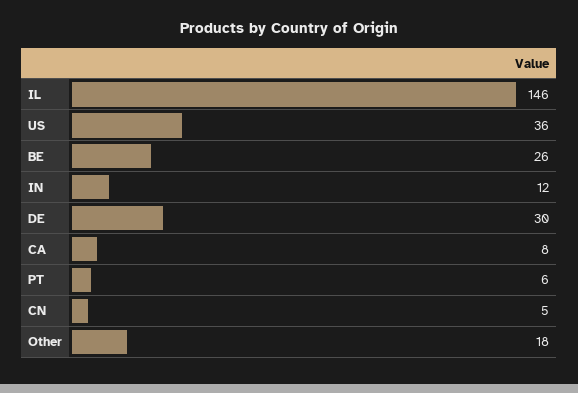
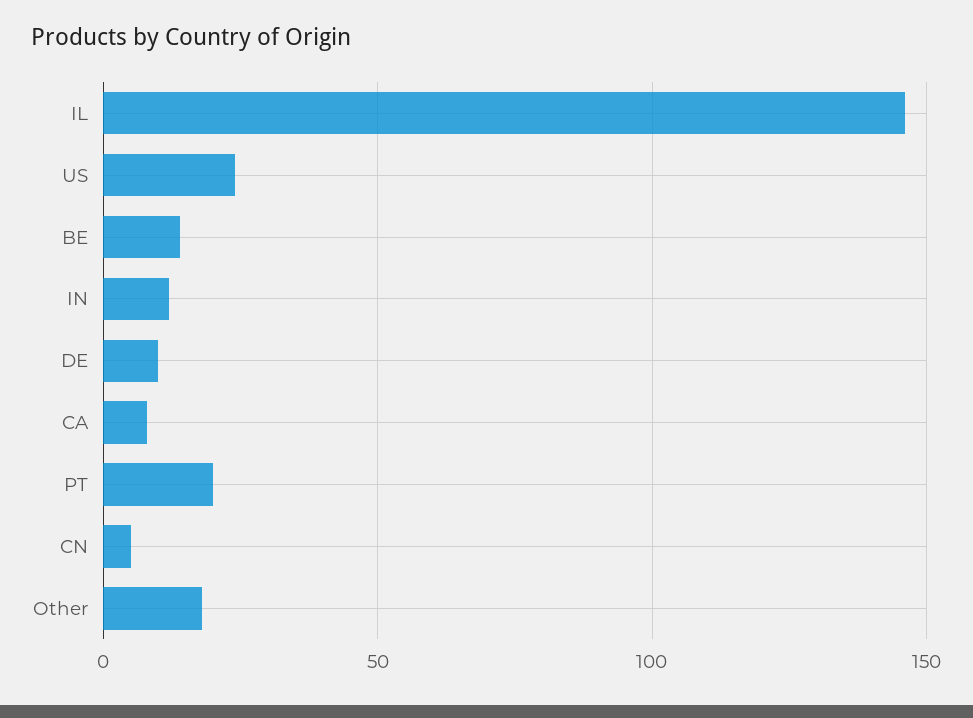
US: 36 -> 25
BE: 26 -> 15
DE: 30 -> 10
PT: 6 -> 20

